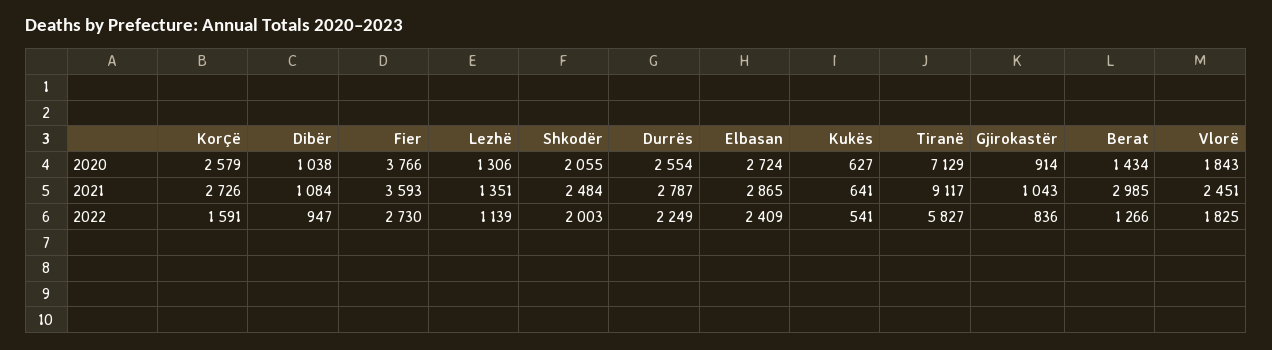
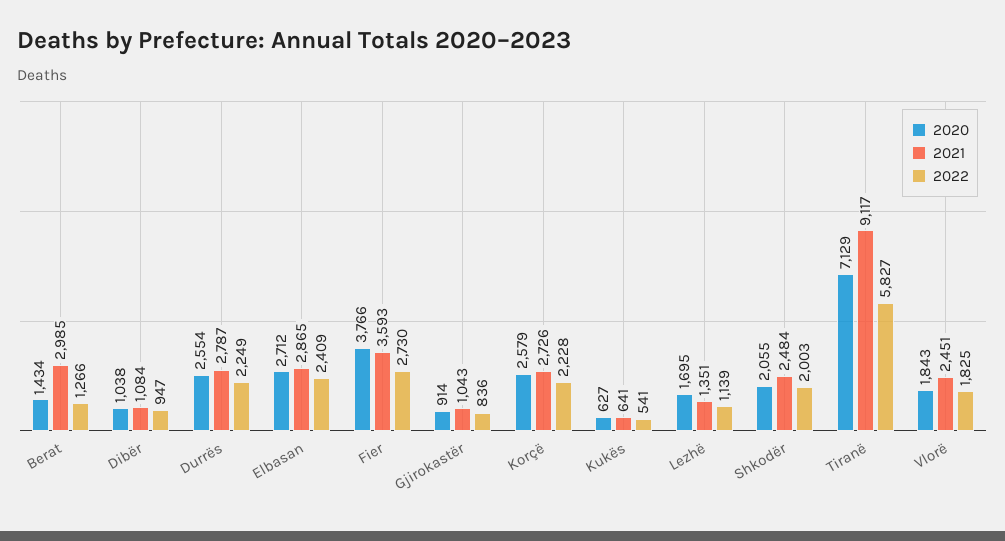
2020, Lezhë: 1306 -> 1695
2020, Elbasan: 2724 -> 2712
2022, Korçë: 1591 -> 2228

